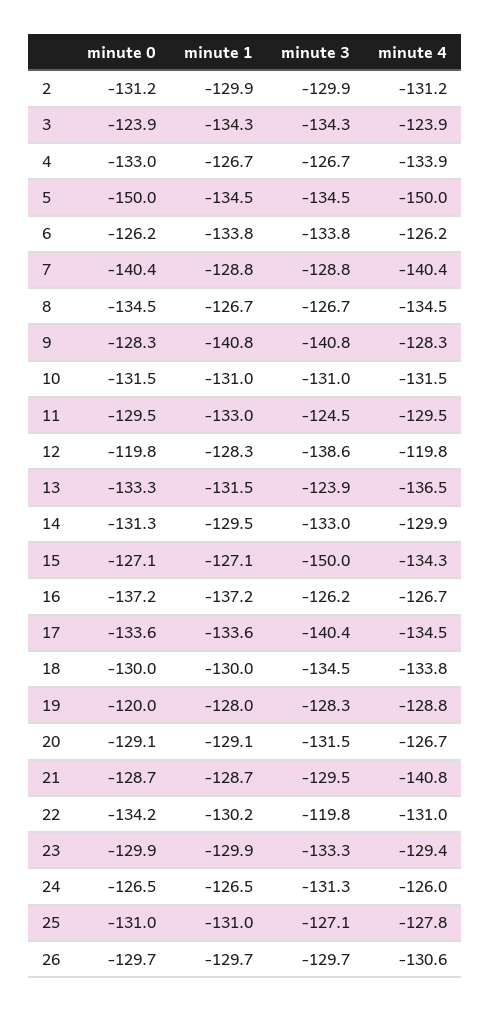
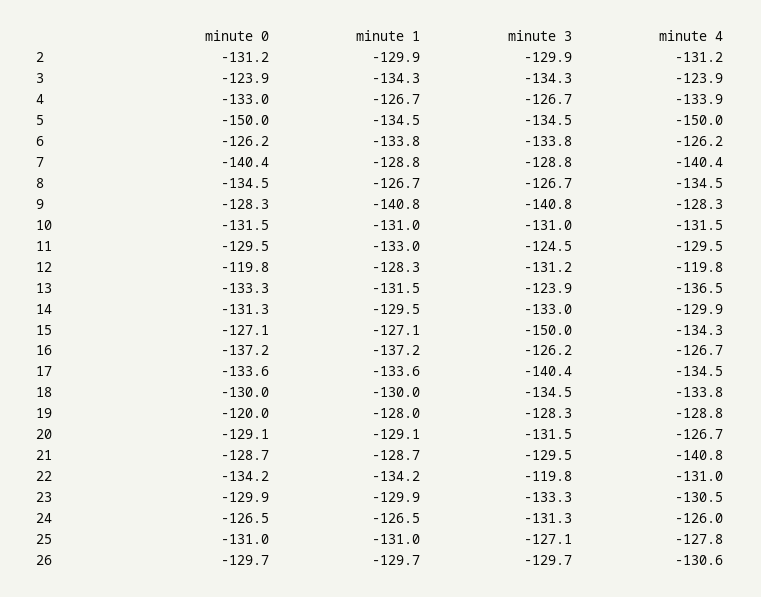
minute 3, 12: -138.6 -> -131.2
minute 1, 22: -130.2 -> -134.2
minute 4, 23: -129.4 -> -130.5

